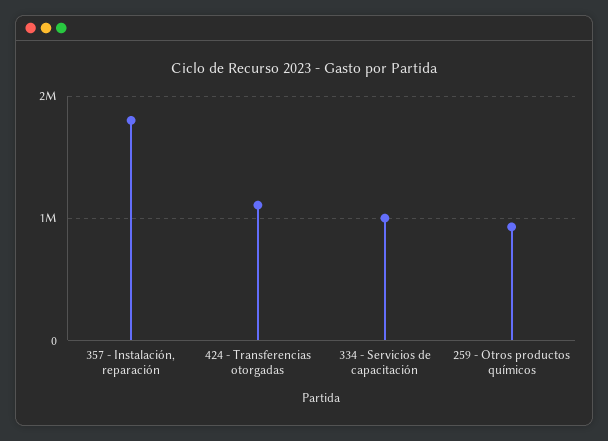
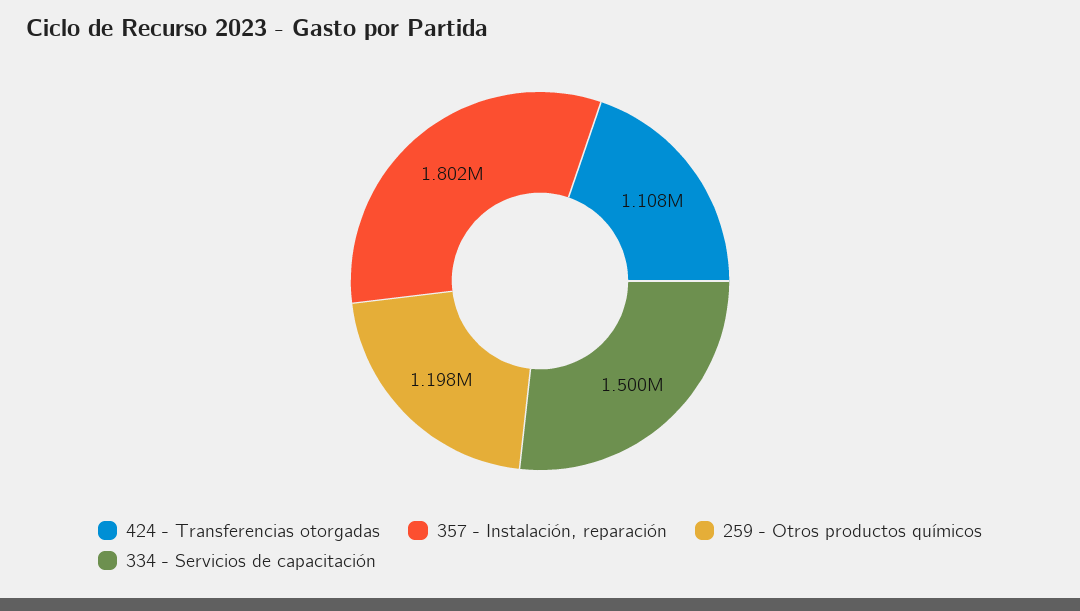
334 - Servicios de capacitación: 1000000 -> 1500000
259 - Otros productos químicos: 900000 -> 1198000

